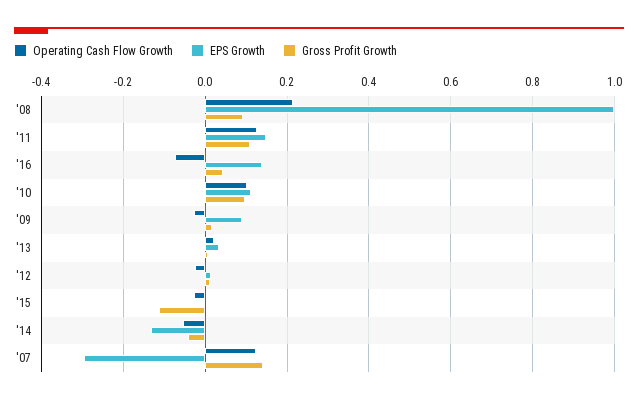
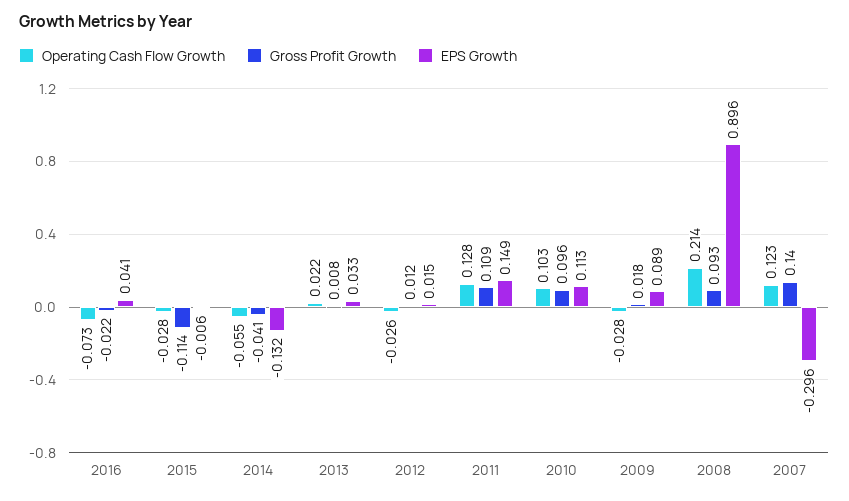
EPS Growth, '08: 1 -> 0.896
EPS Growth, '16: 0.14 -> 0.041
Gross Profit Growth, '16: 0.04 -> -0.022

